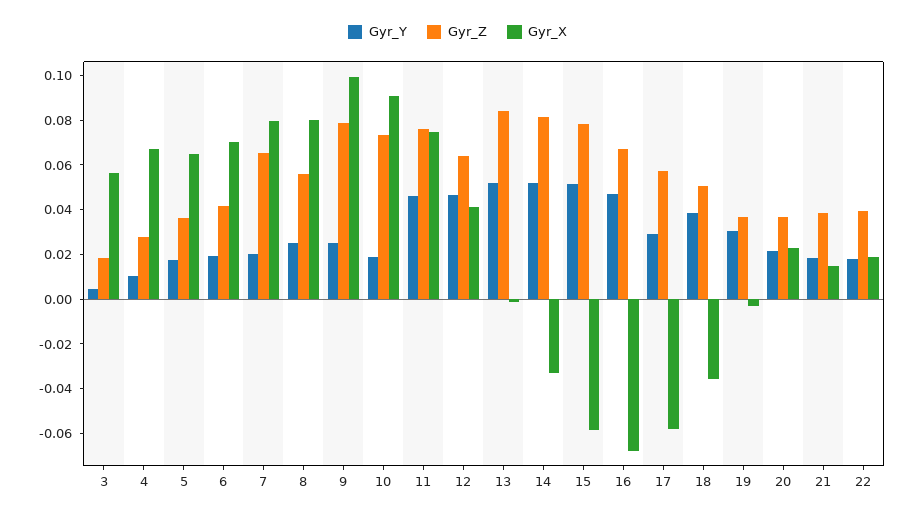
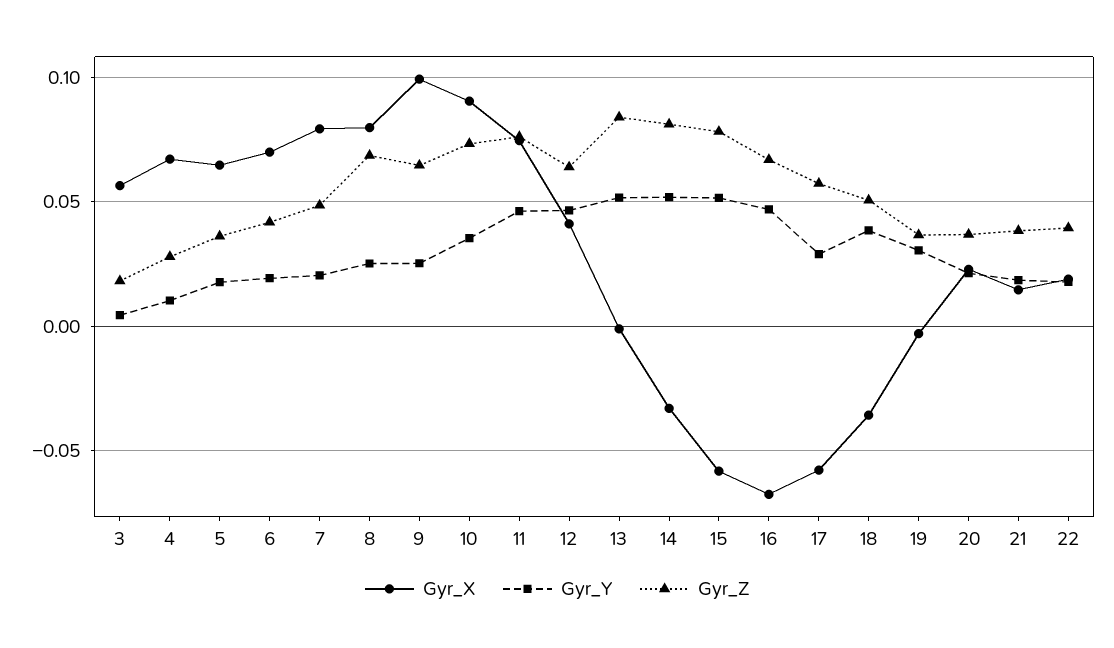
Gyr_Z, 7: 0.065 -> 0.05
Gyr_Z, 8: 0.055 -> 0.07
Gyr_Z, 9: 0.08 -> 0.065
Gyr_Y, 10: 0.02 -> 0.035

